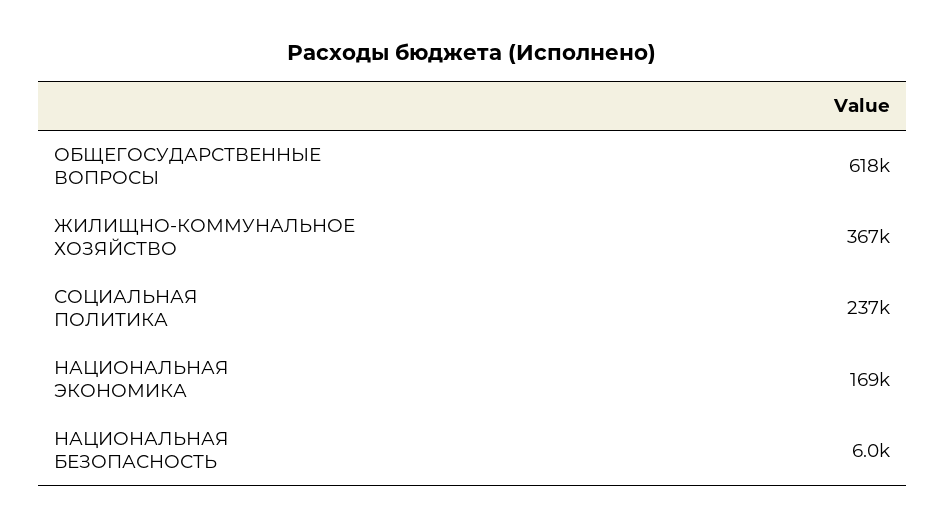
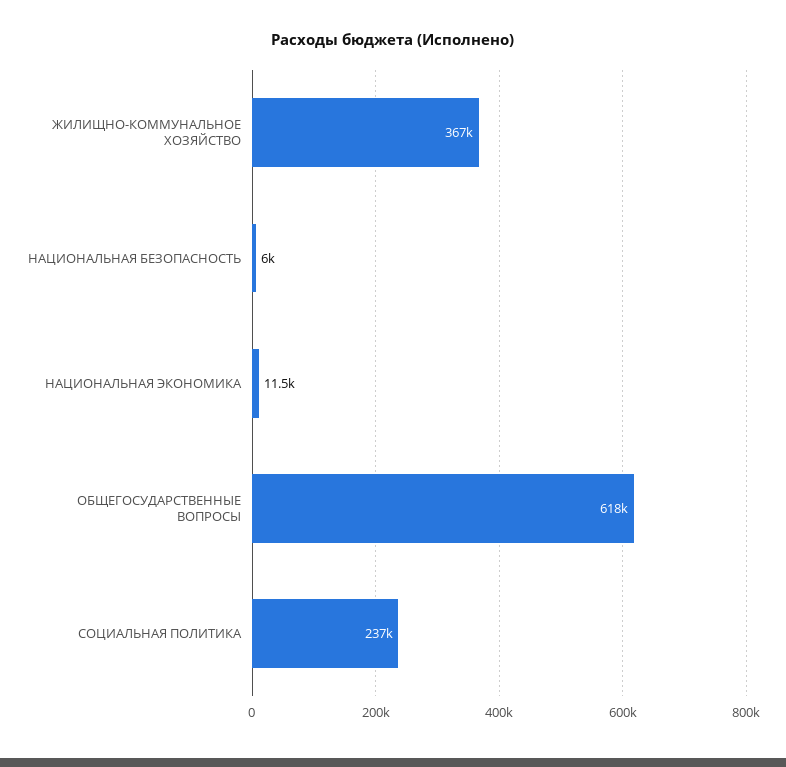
НАЦИОНАЛЬНАЯ ЭКОНОМИКА: 169000 -> 11500

